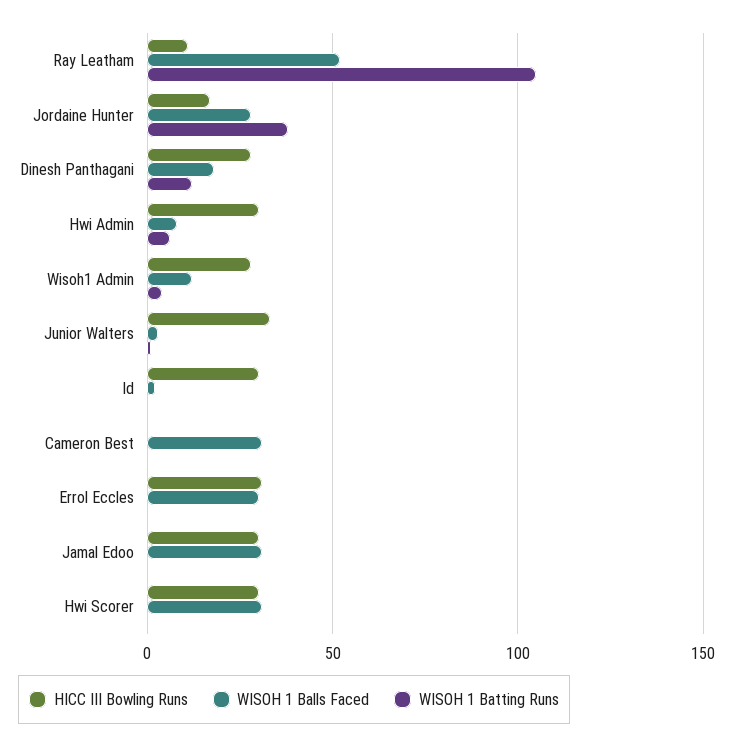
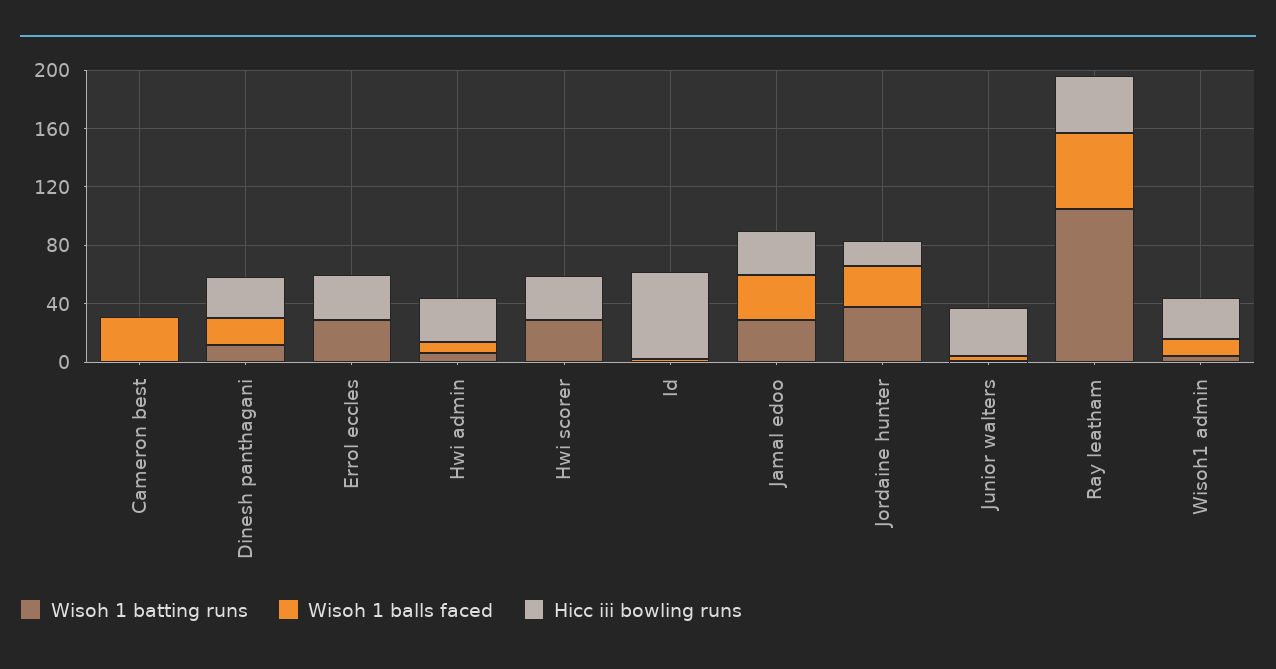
HICC III Bowling Runs, Ray Leatham: 10 -> 40
HICC III Bowling Runs, Id: 30 -> 60
WISOH 1 Balls Faced, Errol Eccles: 30 -> 0
WISOH 1 Batting Runs, Errol Eccles: 0 -> 30
WISOH 1 Batting Runs, Jamal Edoo: 0 -> 30
WISOH 1 Balls Faced, Hwi Scorer: 30 -> 0
WISOH 1 Batting Runs, Hwi Scorer: 0 -> 30

